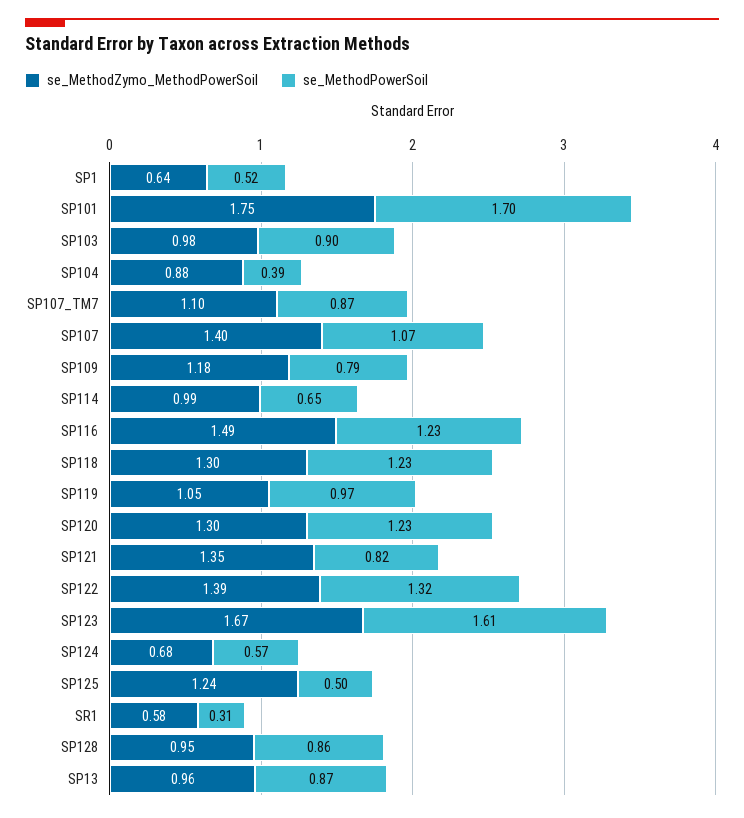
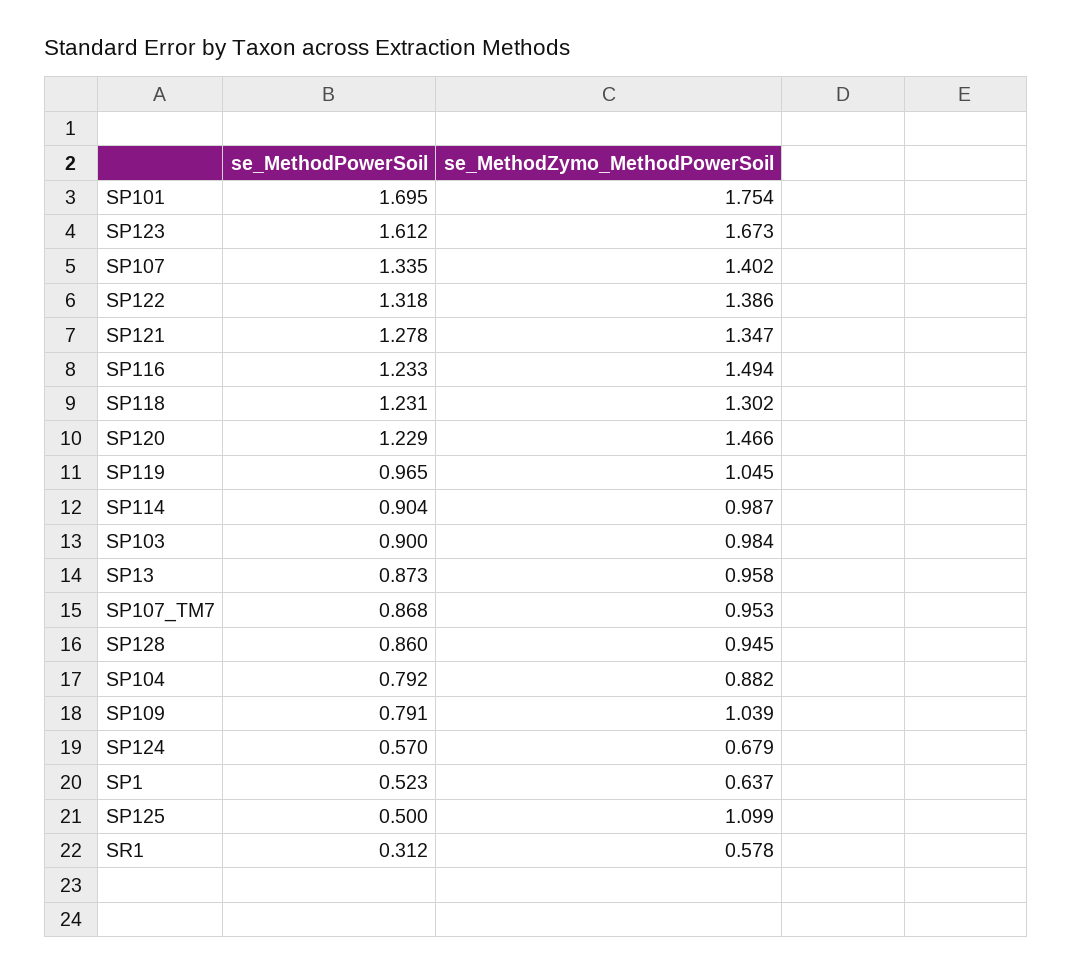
se_MethodPowerSoil, SP104: 0.39 -> 0.792
se_MethodZymo_MethodPowerSoil, SP107_TM7: 1.1 -> 0.953
se_MethodPowerSoil, SP107: 1.07 -> 1.335
se_MethodZymo_MethodPowerSoil, SP109: 1.18 -> 1.039
se_MethodPowerSoil, SP114: 0.65 -> 0.904
se_MethodZymo_MethodPowerSoil, SP120: 1.3 -> 1.466
se_MethodPowerSoil, SP121: 0.82 -> 1.278
se_MethodZymo_MethodPowerSoil, SP125: 1.24 -> 1.099

